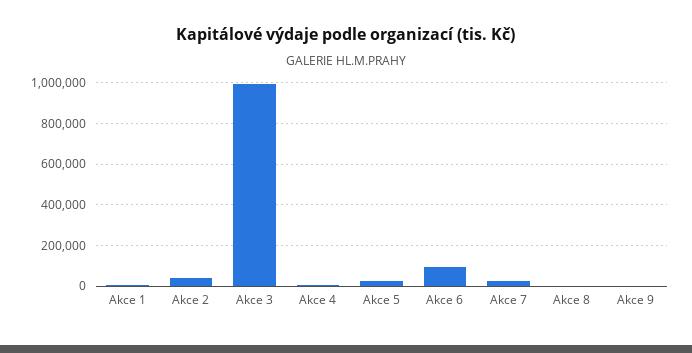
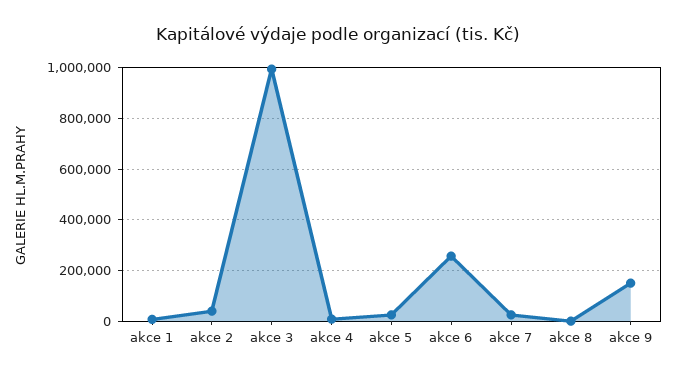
Akce 6: 100000 -> 250000
Akce 9: 0 -> 150000

